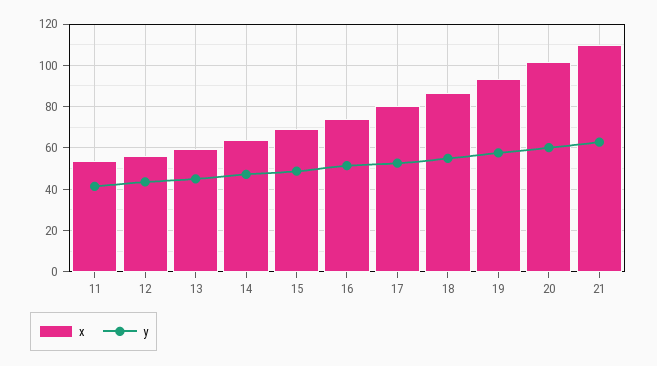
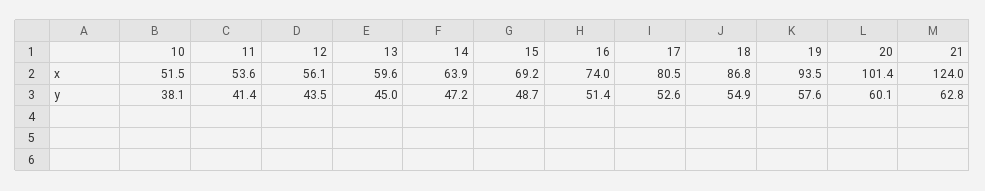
x, 21: 110 -> 124
x, 10: none -> 51.5
y, 10: none -> 38.1

